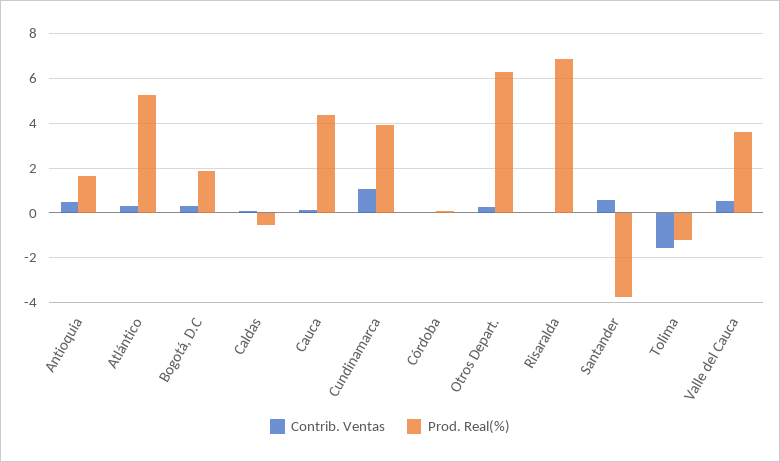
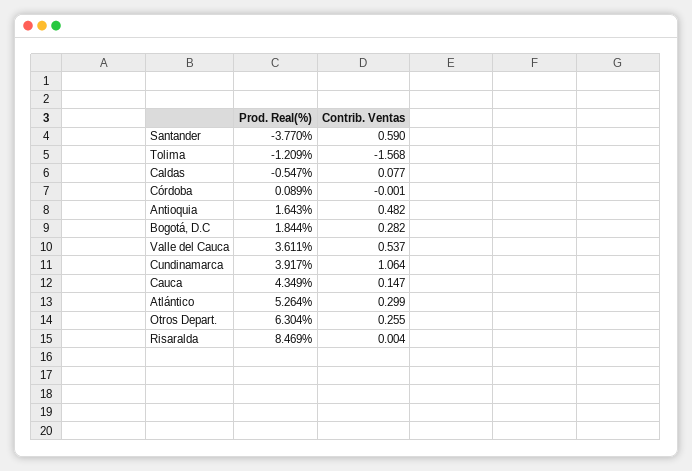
Prod. Real(%), Risaralda: 7 -> 8.469

